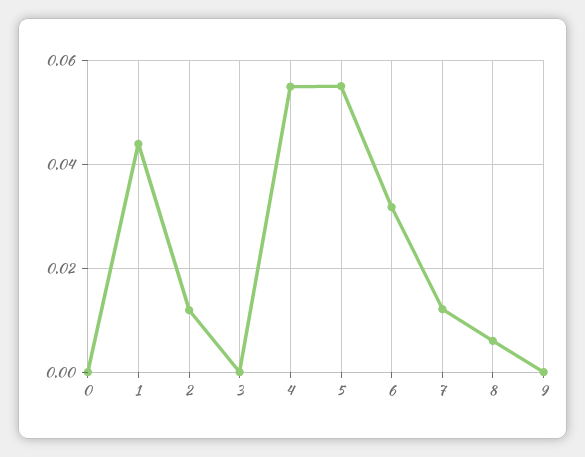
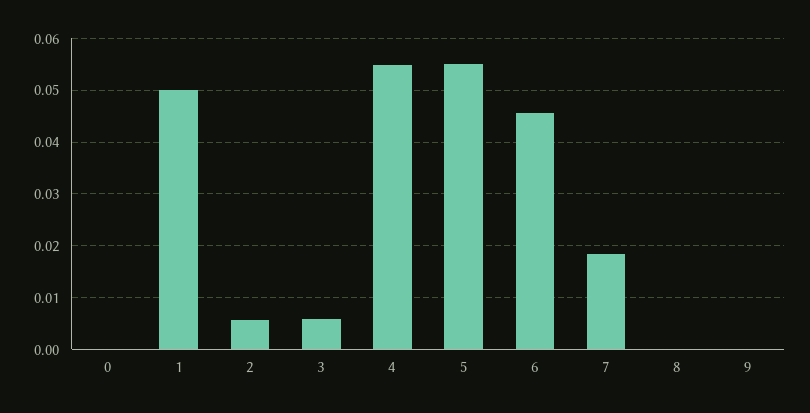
1: 0.044 -> 0.05
2: 0.012 -> 0.006
3: 0 -> 0.006
6: 0.032 -> 0.046
7: 0.012 -> 0.018
8: 0.006 -> 0

